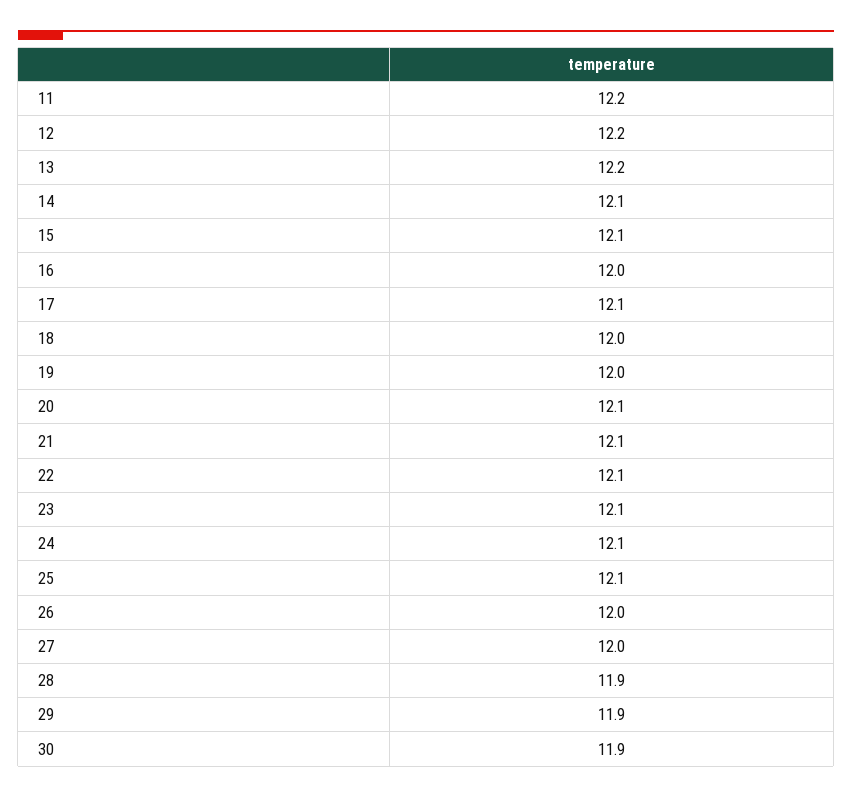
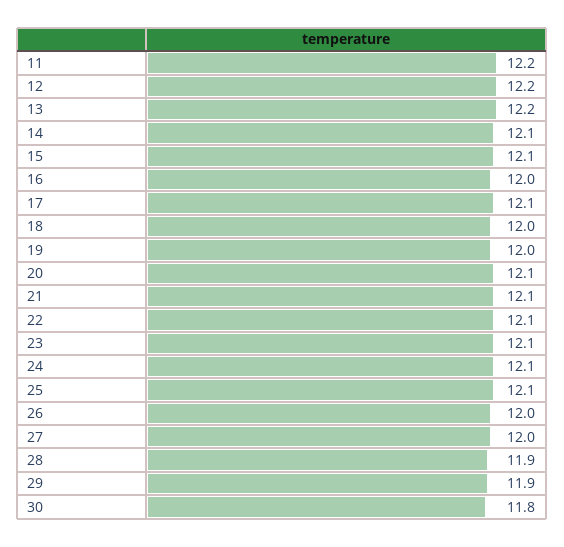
30: 11.9 -> 11.8

